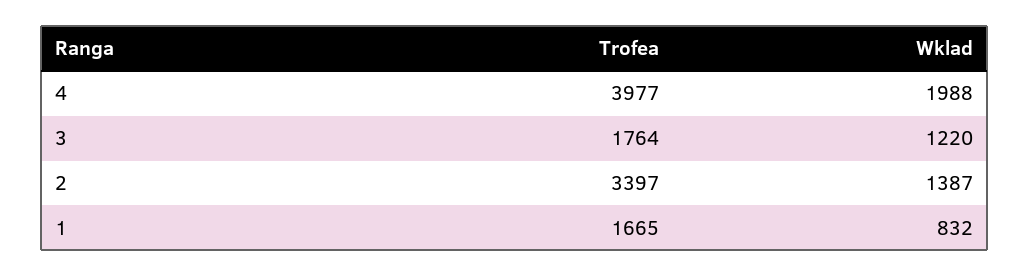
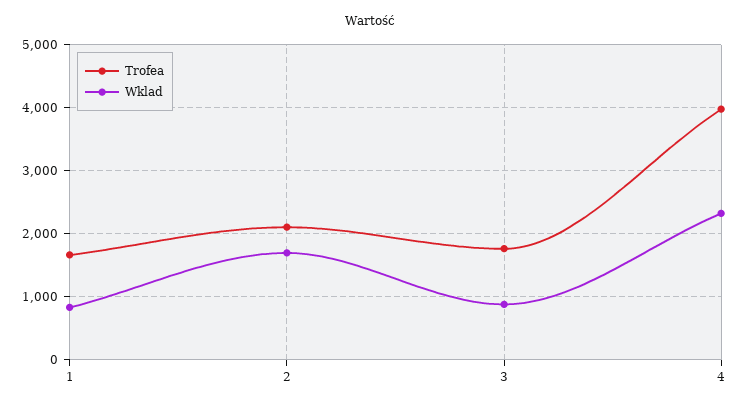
Wklad, 4: 1988 -> 2300
Wklad, 3: 1220 -> 900
Trofea, 2: 3397 -> 2100
Wklad, 2: 1387 -> 1700

